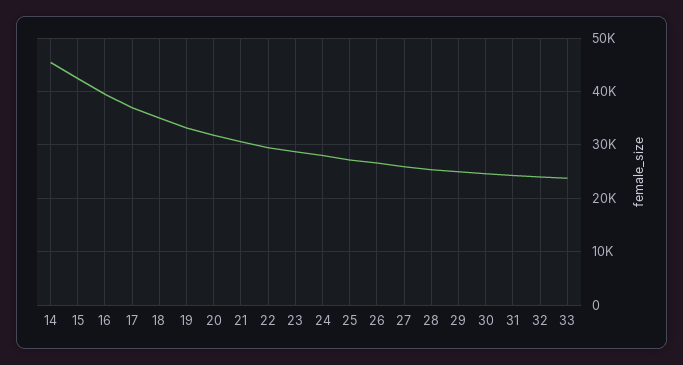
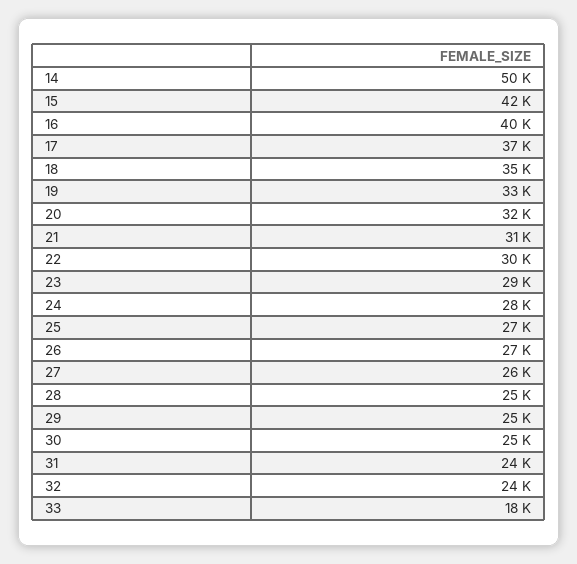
14: 46000 -> 50000
33: 24000 -> 18000

